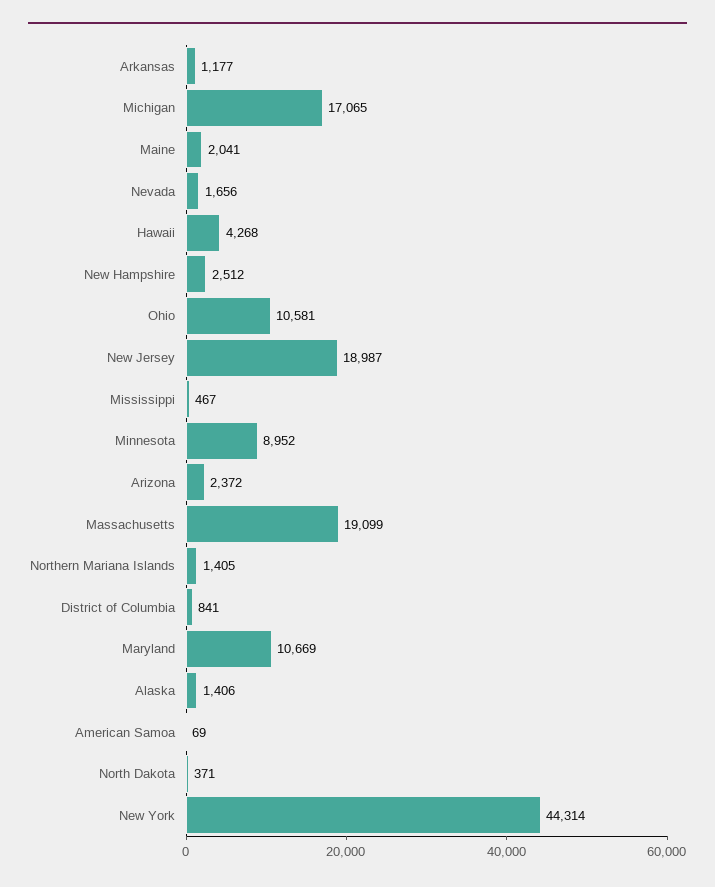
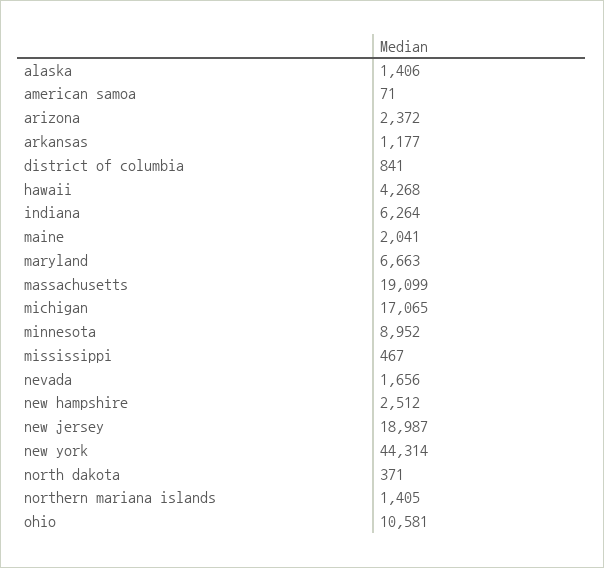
Maryland: 10669 -> 6663
American Samoa: 69 -> 71
indiana: none -> 6264

